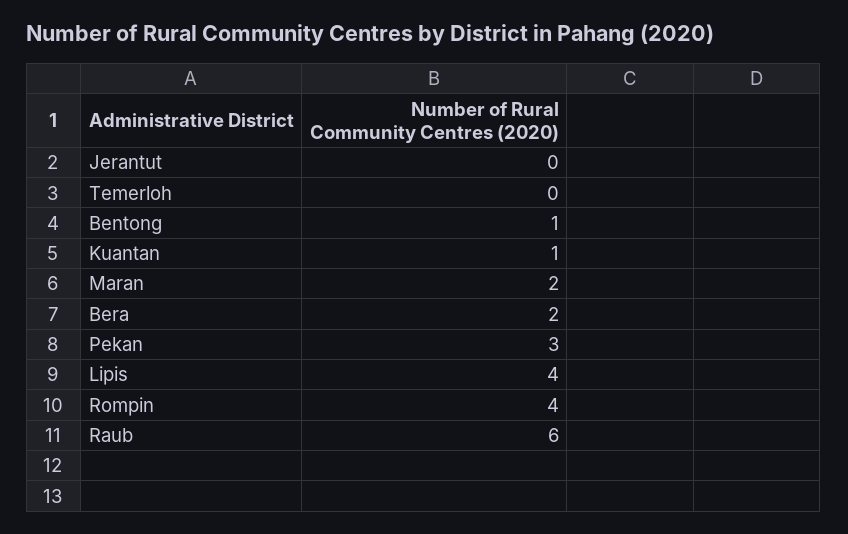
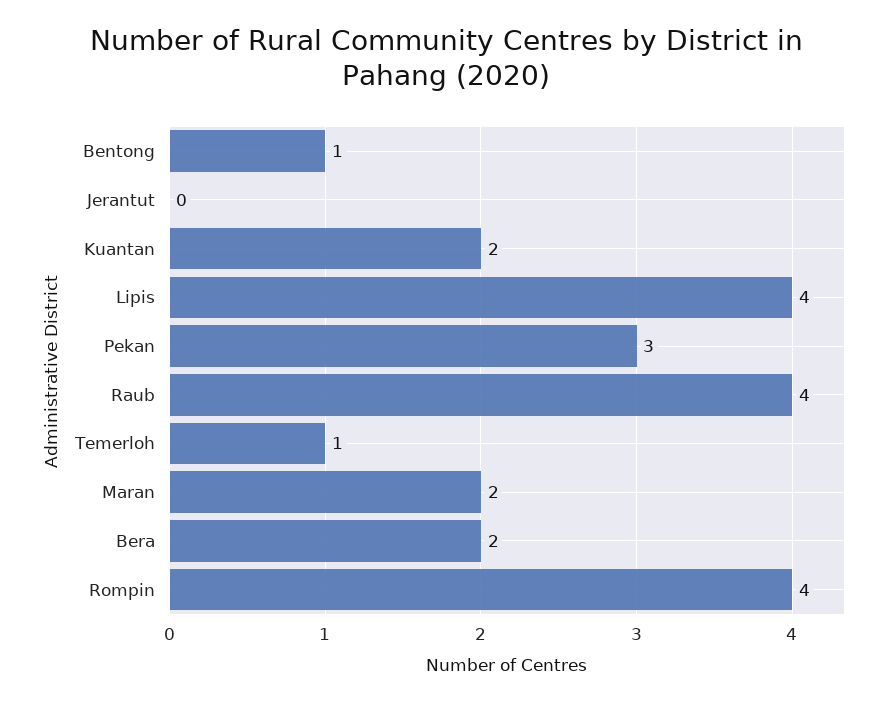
Temerloh: 0 -> 1
Kuantan: 1 -> 2
Raub: 6 -> 4

